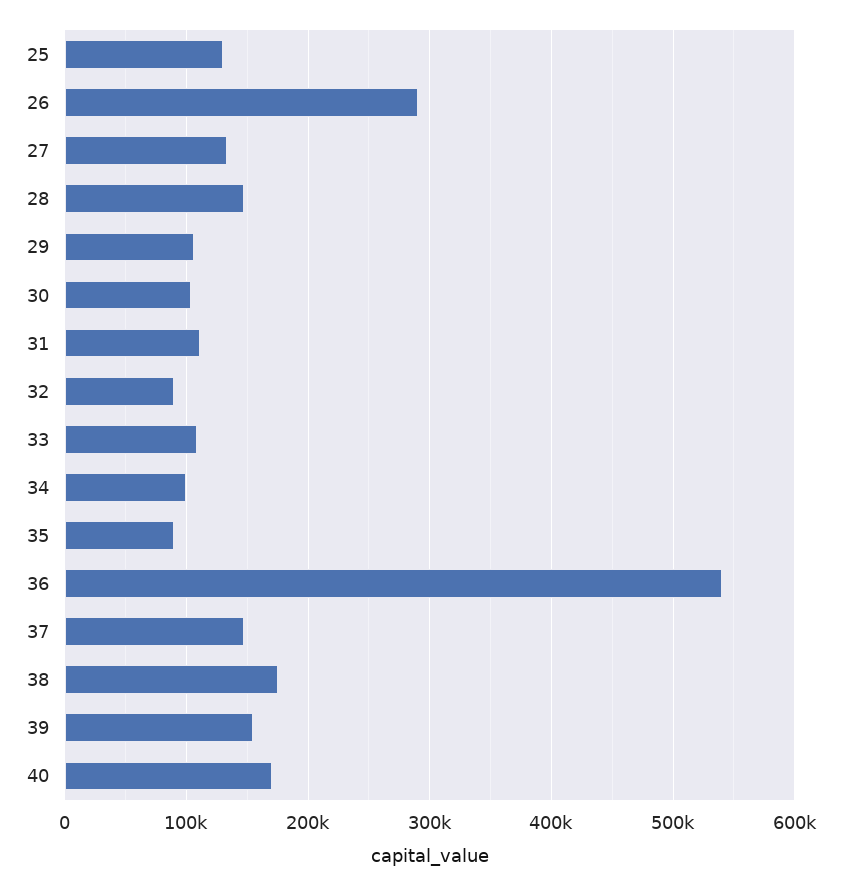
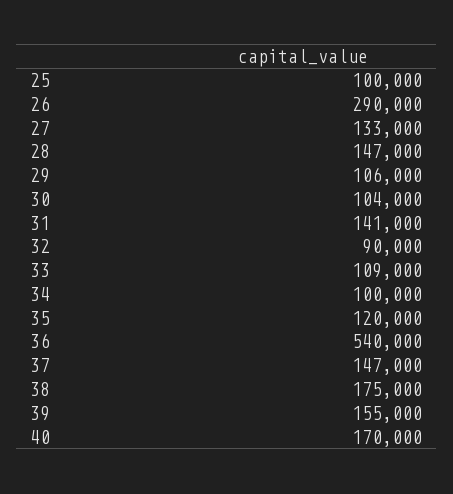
25: 130000 -> 100000
31: 110000 -> 141000
35: 90000 -> 120000

